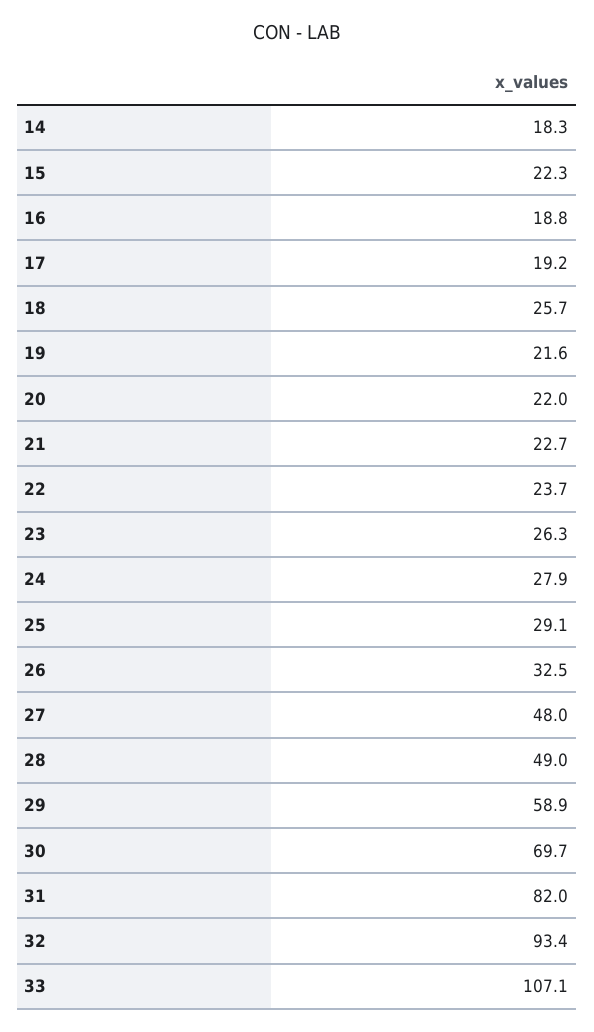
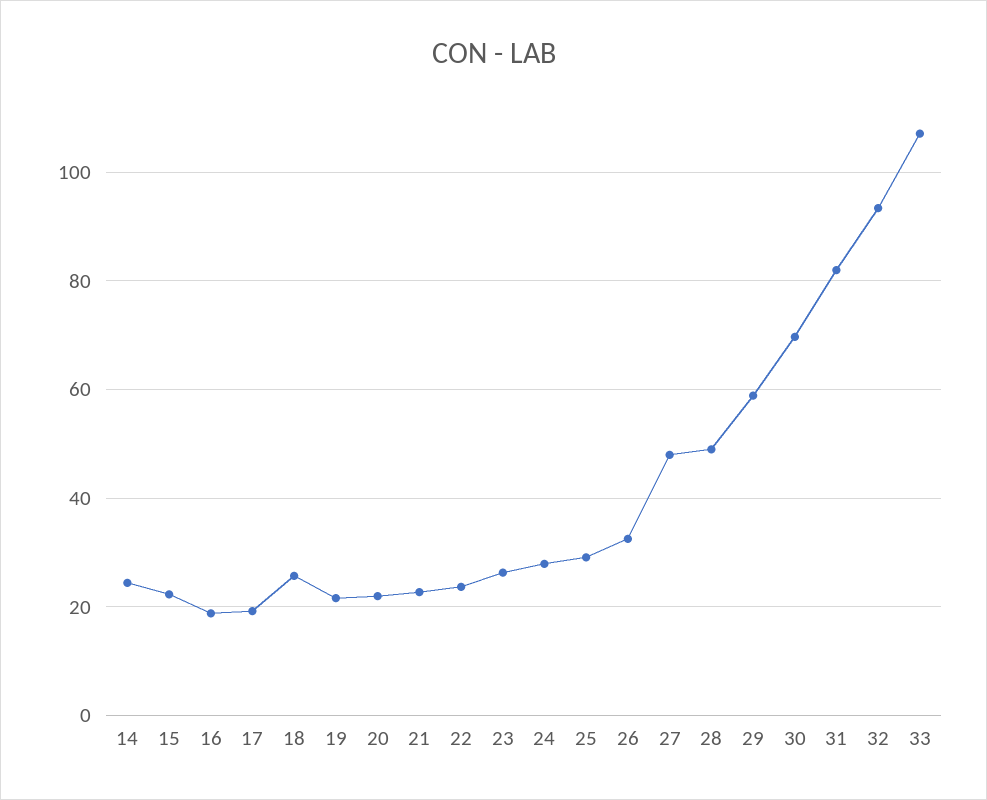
14: 18.3 -> 24

